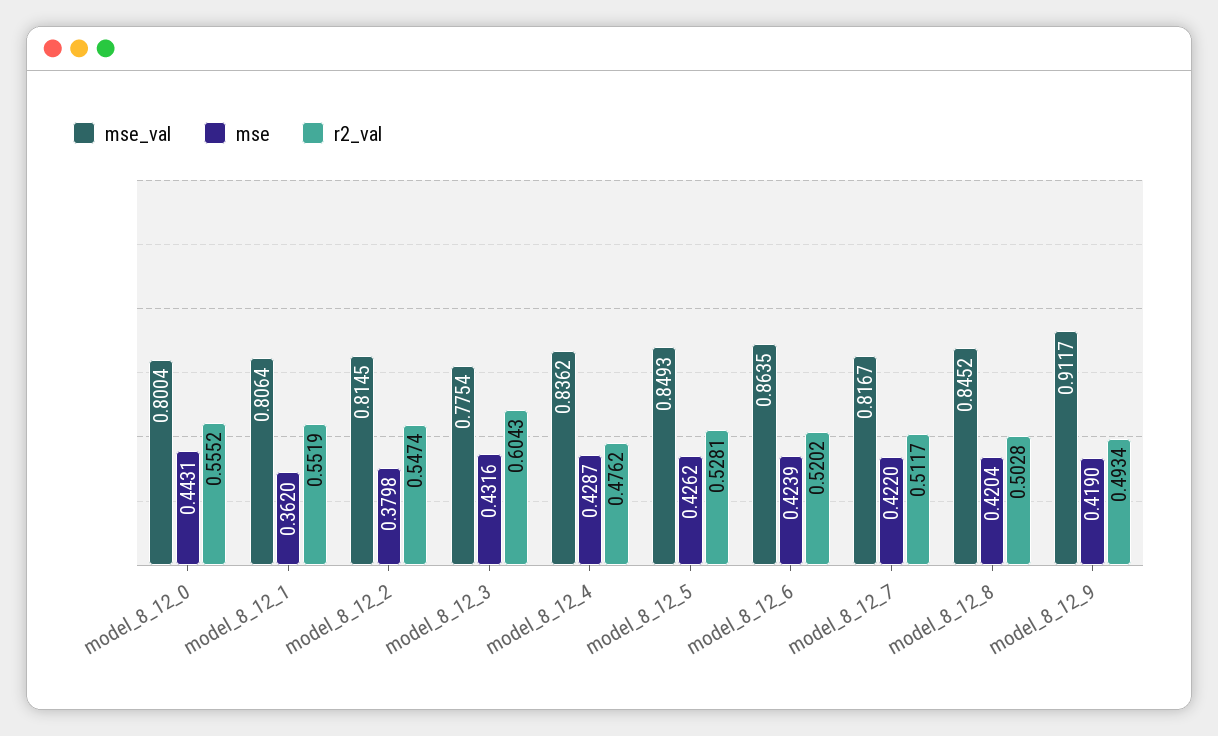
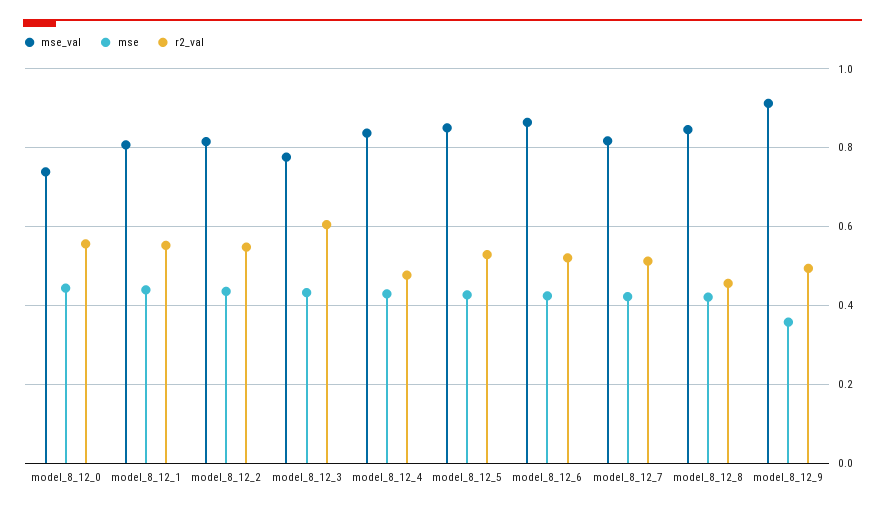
mse_val, model_8_12_0: 0.8004 -> 0.74
mse, model_8_12_1: 0.362 -> 0.44
mse, model_8_12_2: 0.3798 -> 0.44
r2_val, model_8_12_8: 0.5028 -> 0.46
mse, model_8_12_9: 0.419 -> 0.36

